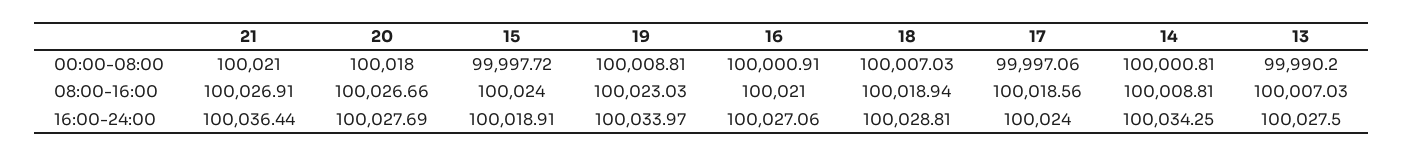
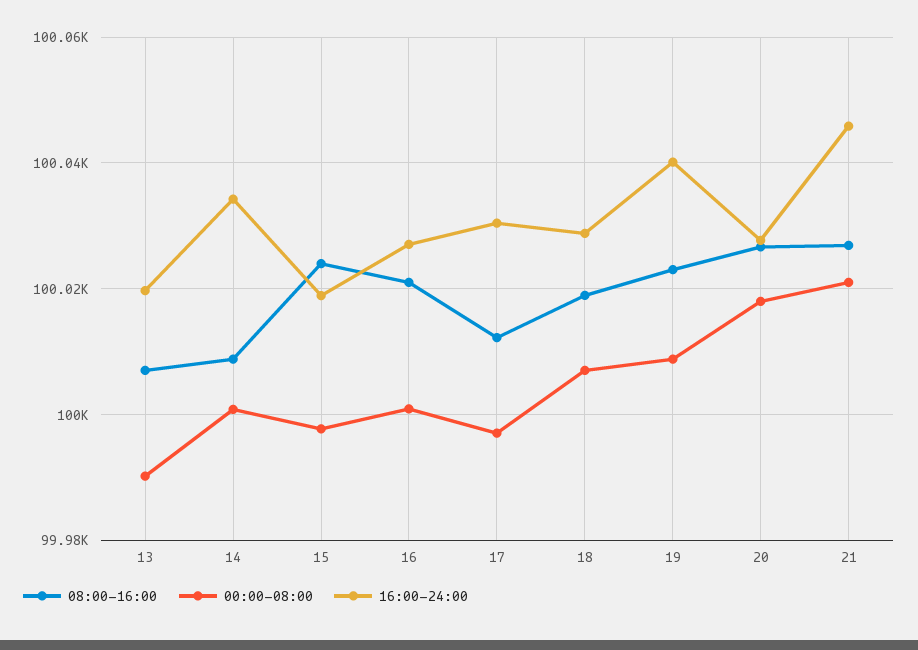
08:00-16:00, 17: 100018.56 -> 100012
16:00-24:00, 21: 100036.44 -> 100046
16:00-24:00, 19: 100033.97 -> 100040
16:00-24:00, 17: 100024 -> 100030
16:00-24:00, 13: 100027.5 -> 100020

